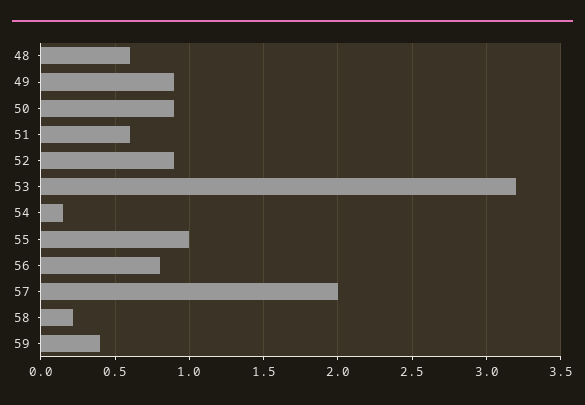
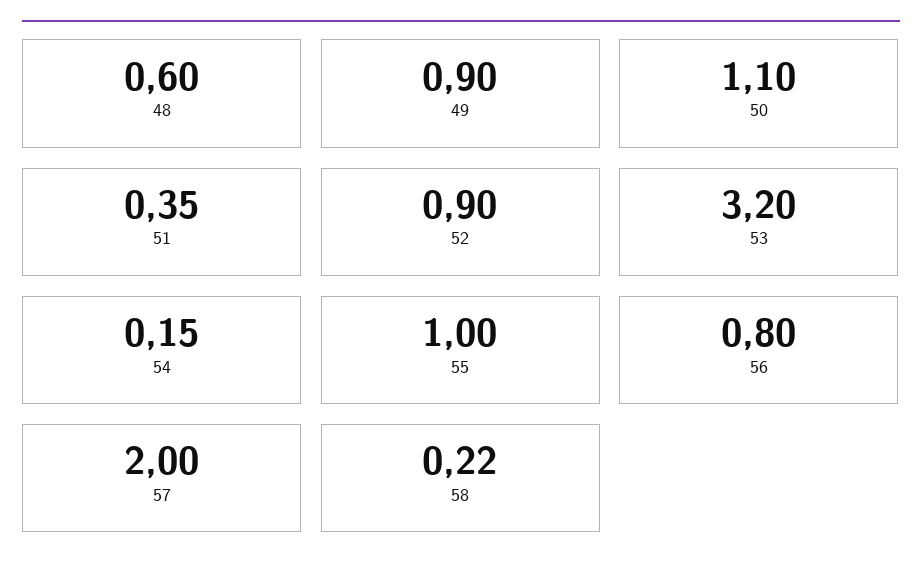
50: 0.9 -> 1.1
51: 0.6 -> 0.35
59: 0.4 -> none

